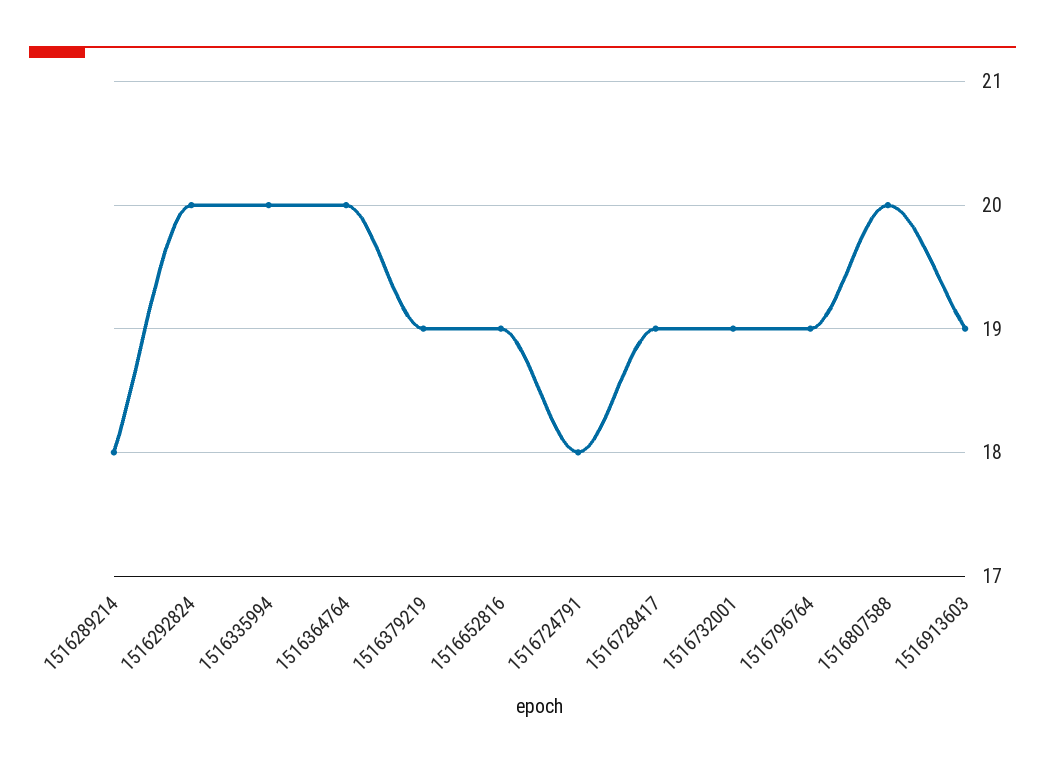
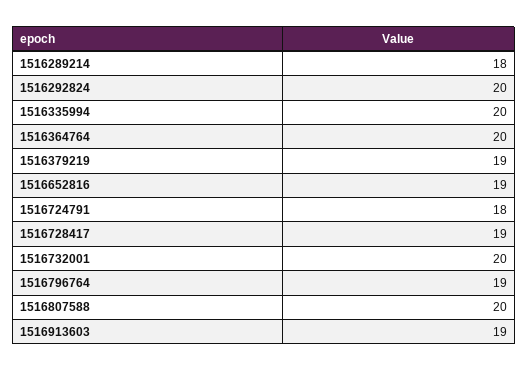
1516732001: 19 -> 20

